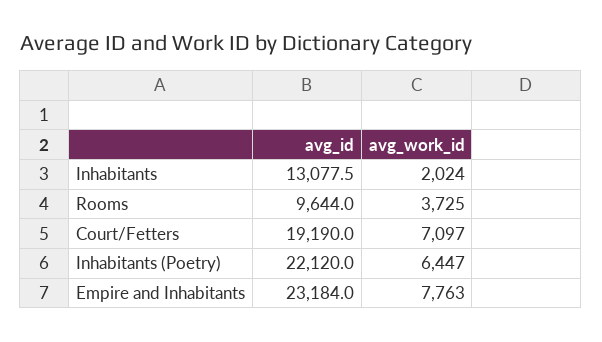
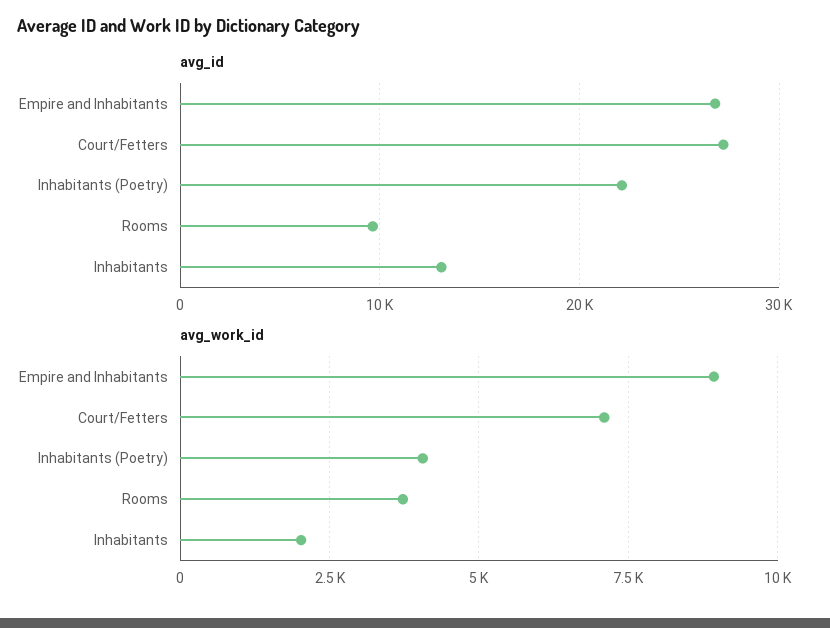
avg_id, Court/Fetters: 19190 -> 27000
avg_work_id, Inhabitants (Poetry): 6447 -> 4000
avg_id, Empire and Inhabitants: 23184 -> 27000
avg_work_id, Empire and Inhabitants: 7763 -> 9000

